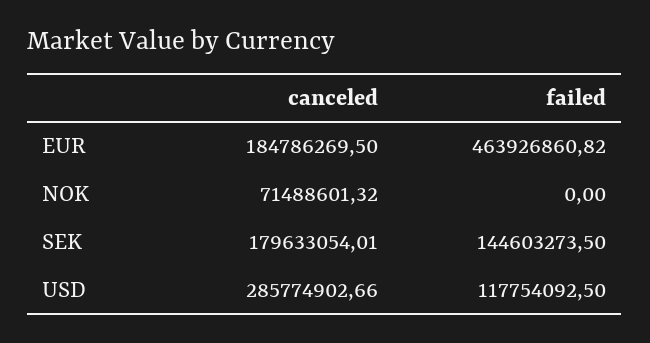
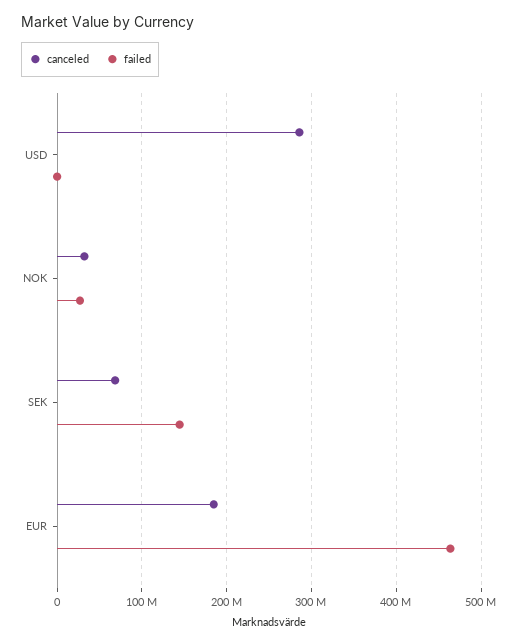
canceled, NOK: 71488601.32 -> 30000000
failed, NOK: 0 -> 30000000
canceled, SEK: 179633054.01 -> 70000000
failed, USD: 117754092.5 -> 0

